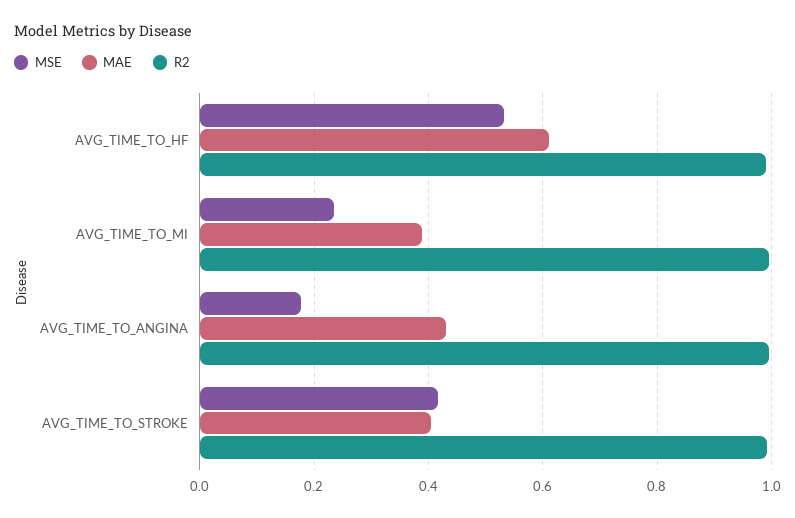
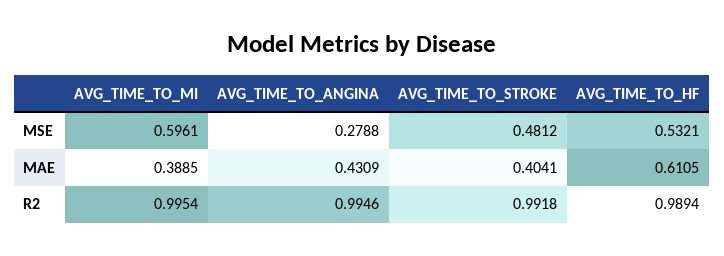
MSE, AVG_TIME_TO_MI: 0.24 -> 0.5961
MSE, AVG_TIME_TO_ANGINA: 0.18 -> 0.2788
MSE, AVG_TIME_TO_STROKE: 0.42 -> 0.4812

